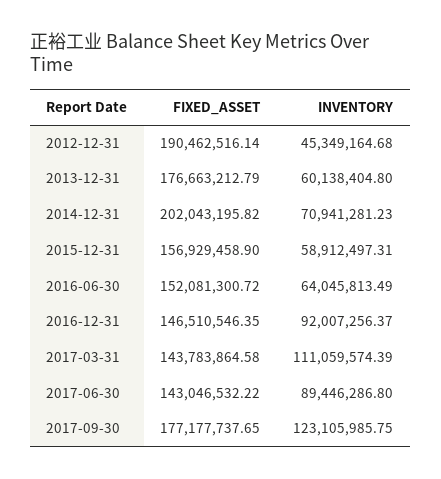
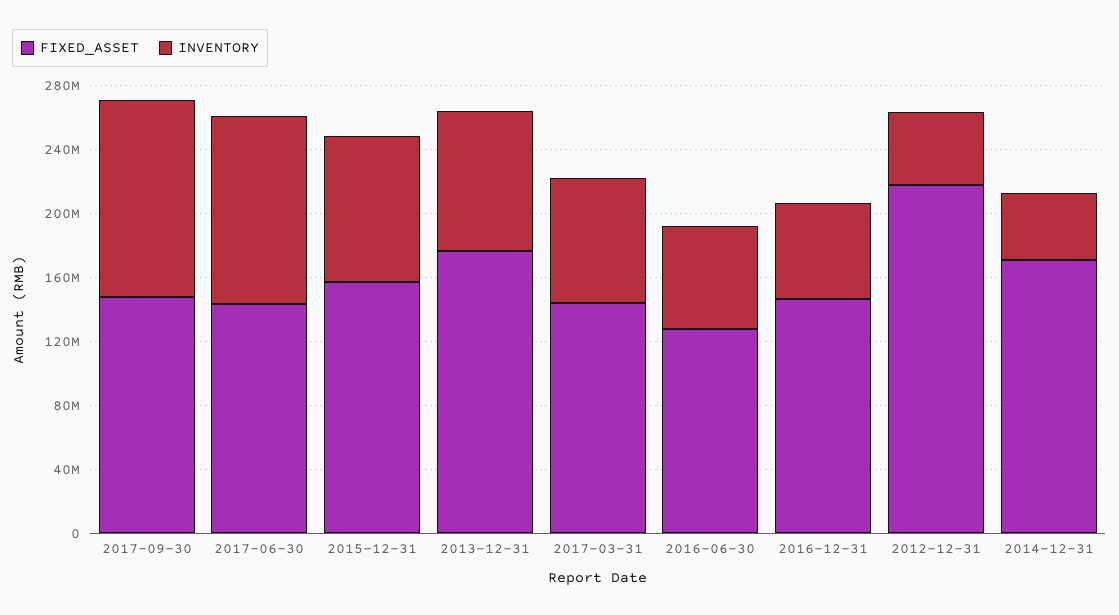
FIXED_ASSET, 2012-12-31: 190462516.14 -> 220000000
INVENTORY, 2013-12-31: 60138404.8 -> 90000000
FIXED_ASSET, 2014-12-31: 202043195.82 -> 170000000
INVENTORY, 2014-12-31: 70941281.23 -> 40000000
INVENTORY, 2015-12-31: 58912497.31 -> 90000000
FIXED_ASSET, 2016-06-30: 152081300.72 -> 130000000
INVENTORY, 2016-12-31: 92007256.37 -> 60000000
INVENTORY, 2017-03-31: 111059574.39 -> 80000000
INVENTORY, 2017-06-30: 89446286.8 -> 120000000
FIXED_ASSET, 2017-09-30: 177177737.65 -> 150000000

